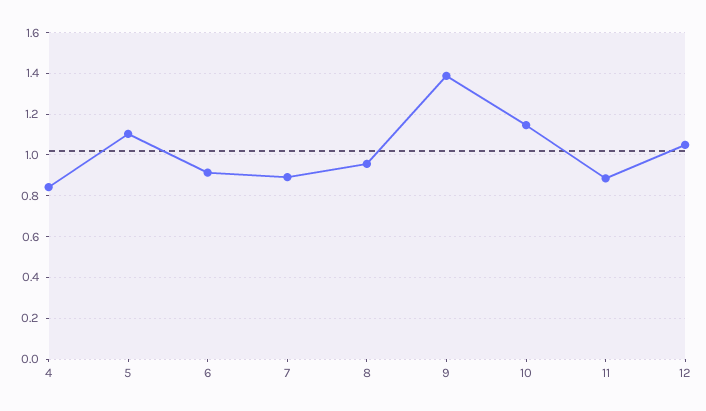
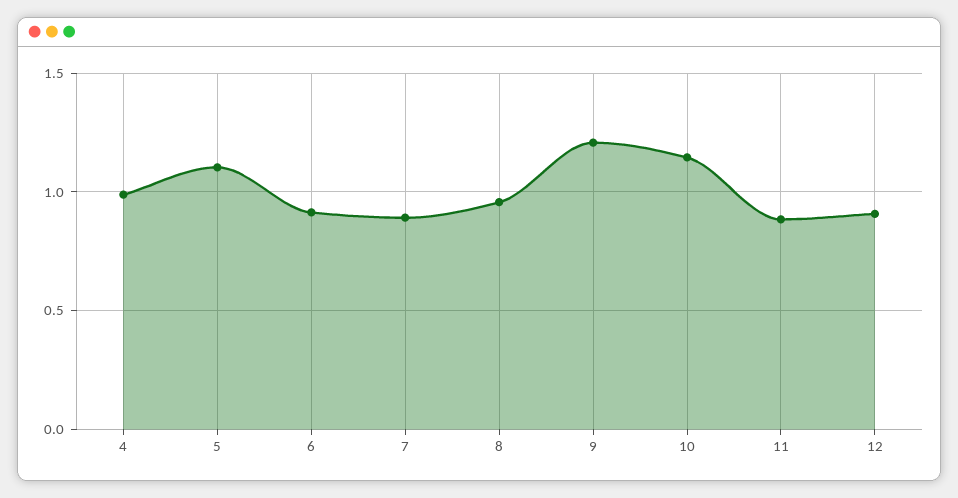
4: 0.85 -> 1
9: 1.4 -> 1.2
12: 1.05 -> 0.9

